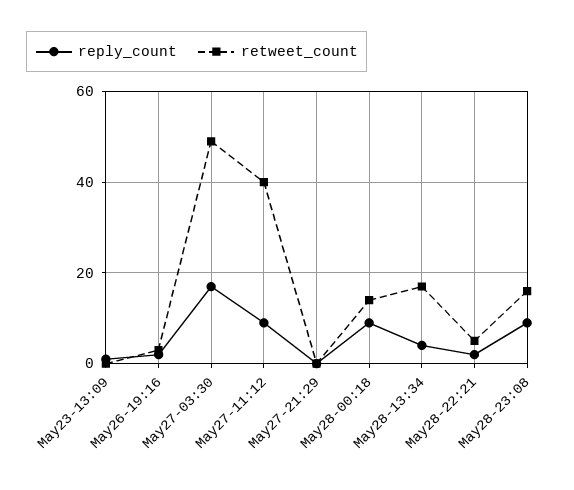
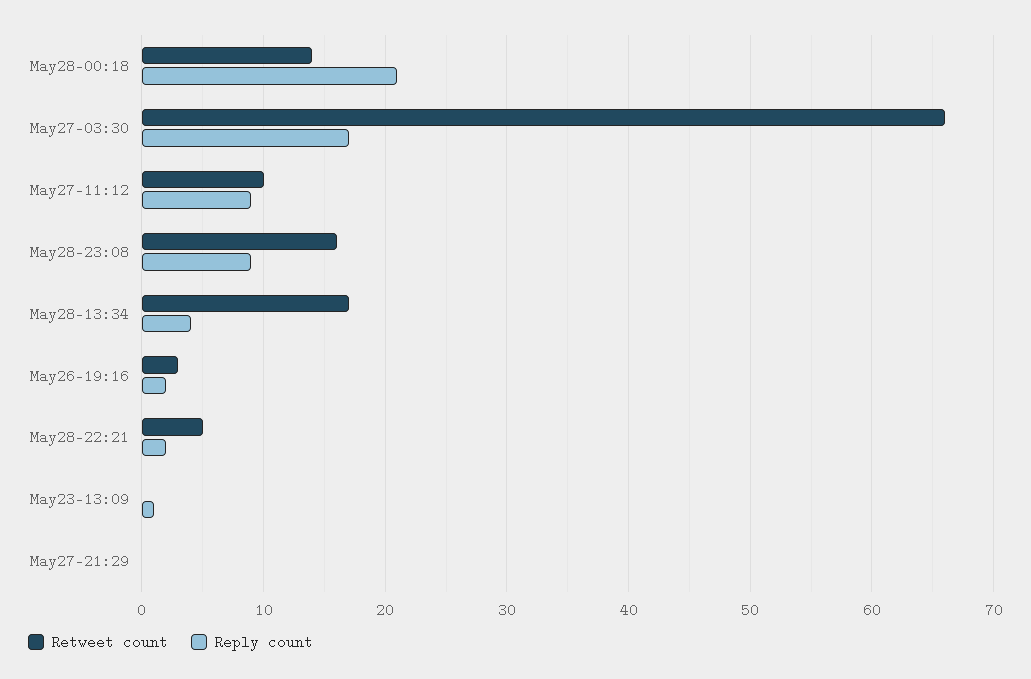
retweet_count, May27-03:30: 50 -> 66
retweet_count, May27-11:12: 40 -> 10
reply_count, May28-00:18: 10 -> 21

